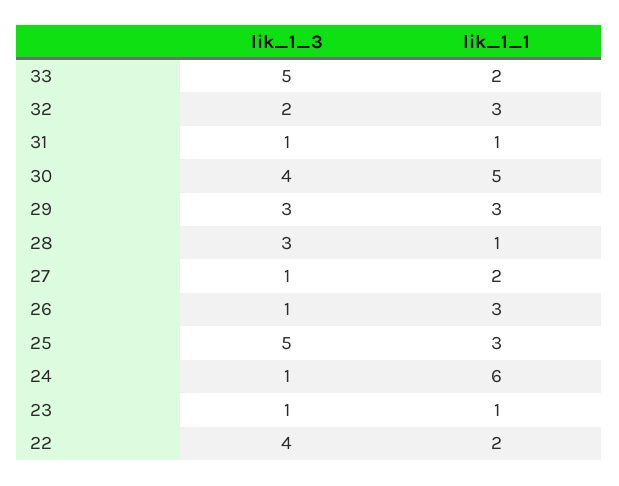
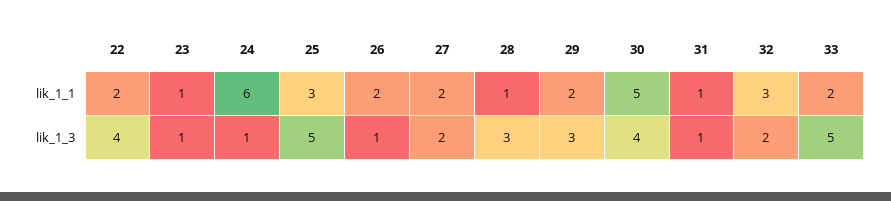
lik_1_1, 29: 3 -> 2
lik_1_3, 27: 1 -> 2
lik_1_1, 26: 3 -> 2

